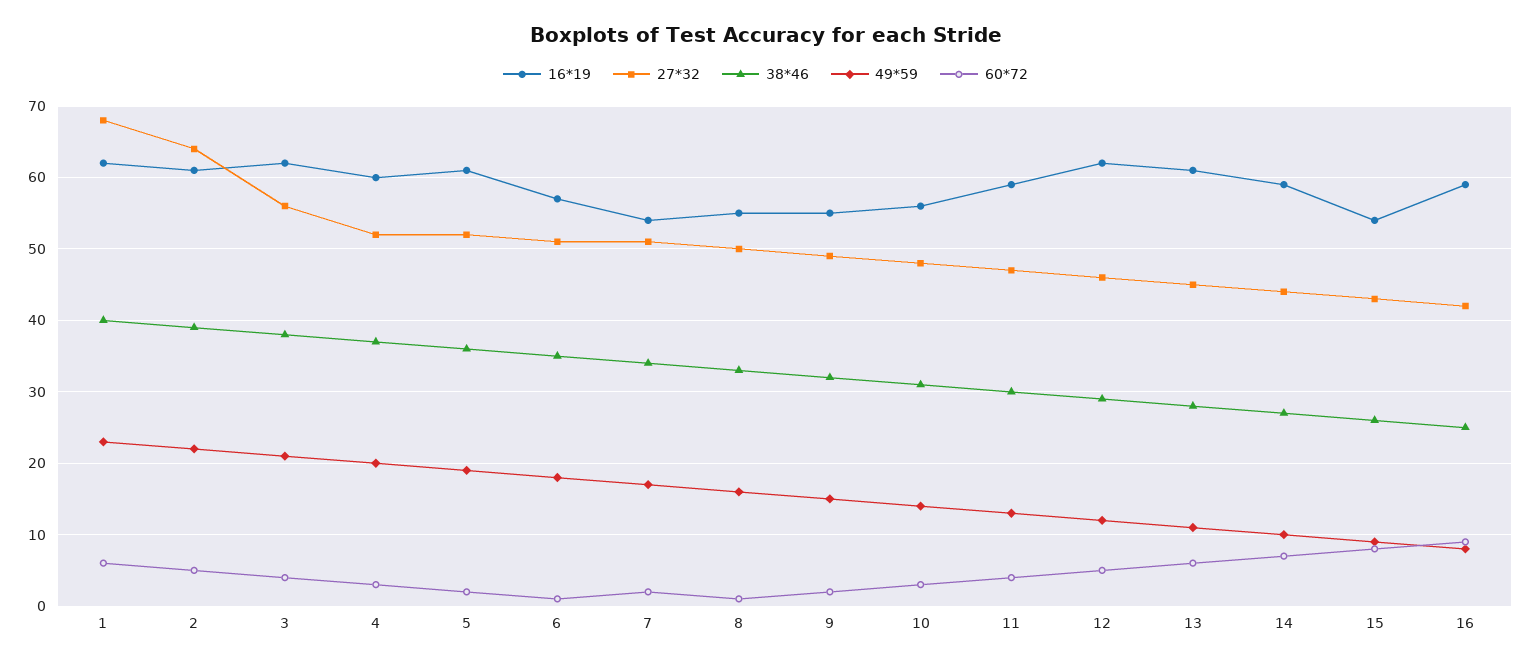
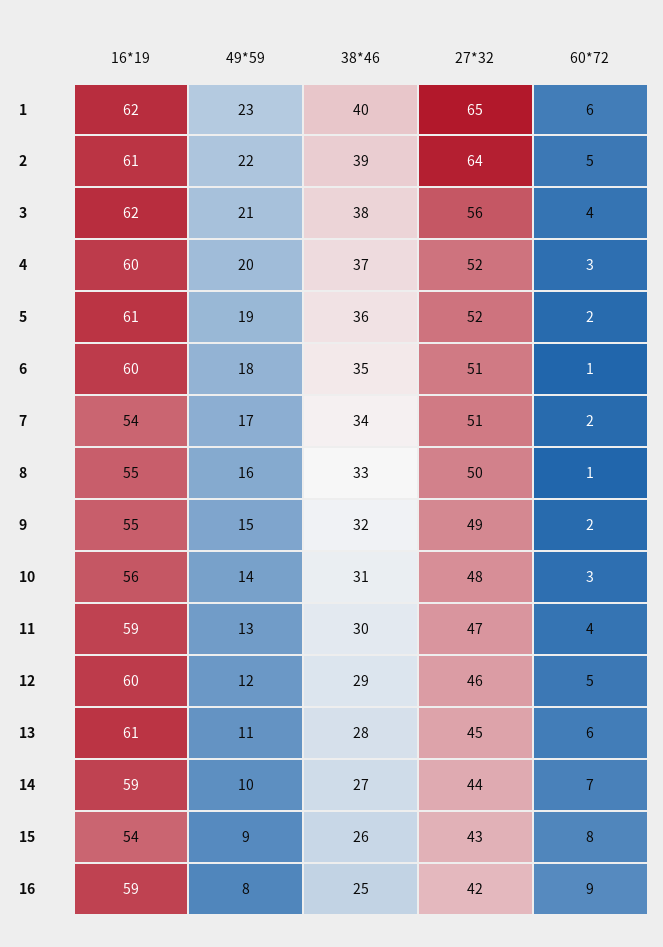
27*32, 1: 68 -> 65
16*19, 6: 57 -> 60
16*19, 12: 62 -> 60

